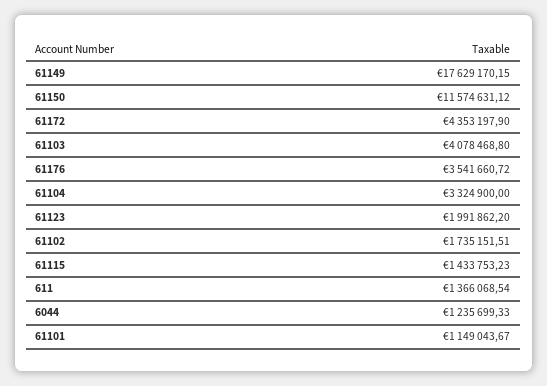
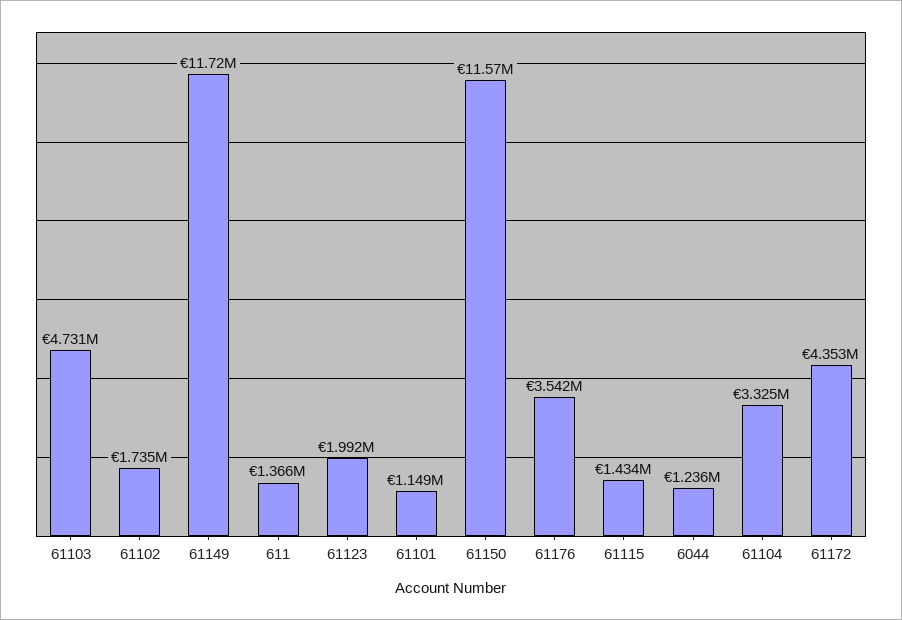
61149: 17629170.15 -> 11720000
61103: 4078468.8 -> 4731000

